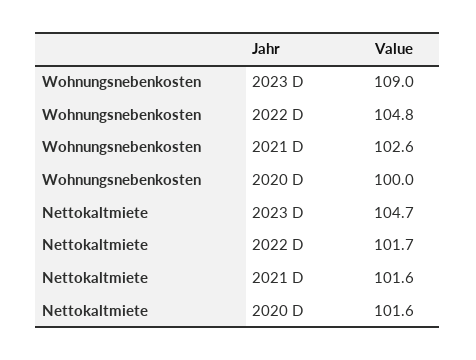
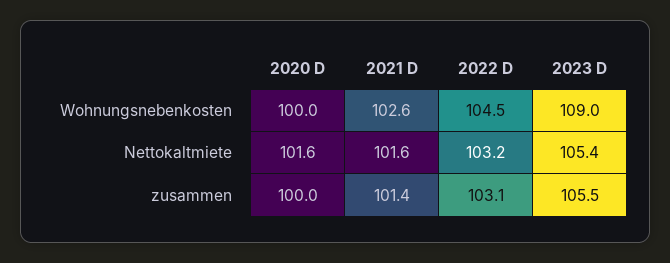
Wohnungsnebenkosten, 2022 D: 104.8 -> 104.5
Nettokaltmiete, 2023 D: 104.7 -> 105.4
Nettokaltmiete, 2022 D: 101.7 -> 103.2
zusammen, 2020 D: none -> 100
zusammen, 2021 D: none -> 101.4
zusammen, 2022 D: none -> 103.1
zusammen, 2023 D: none -> 105.5

